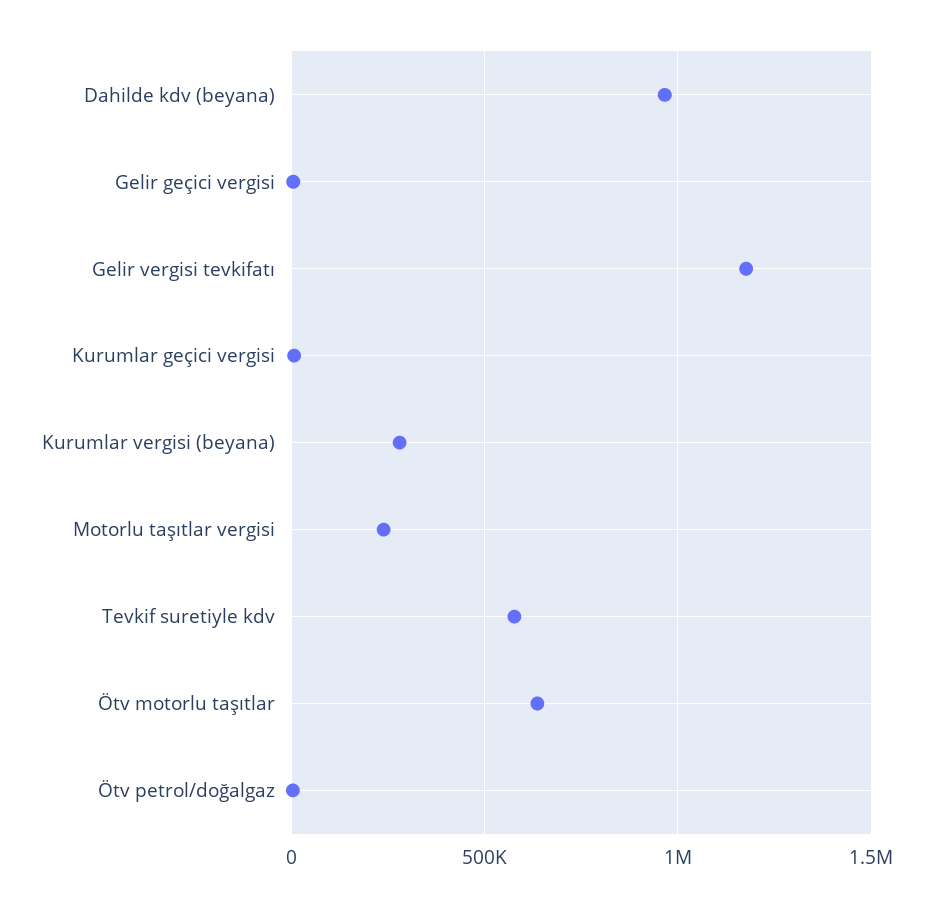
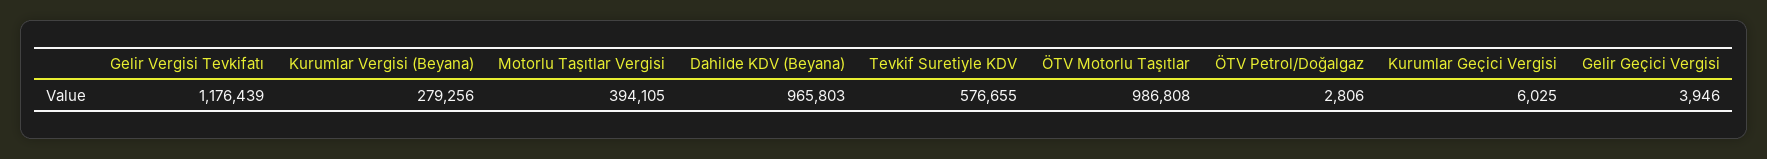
Motorlu taşıtlar vergisi: 250000 -> 394105
Ötv motorlu taşıtlar: 650000 -> 986808

